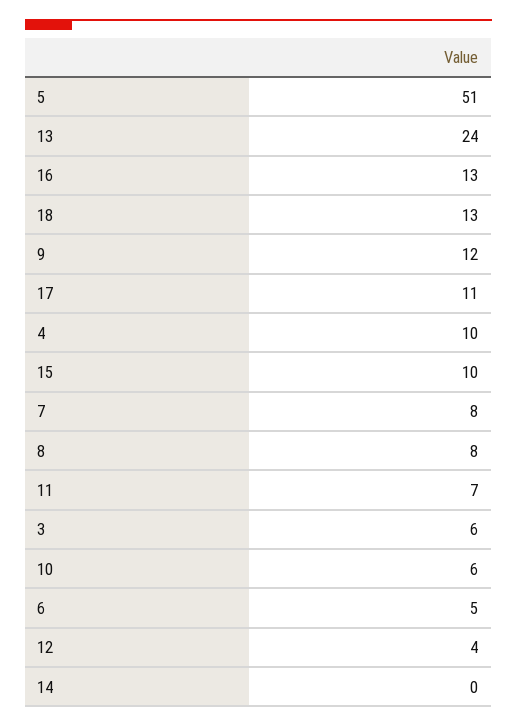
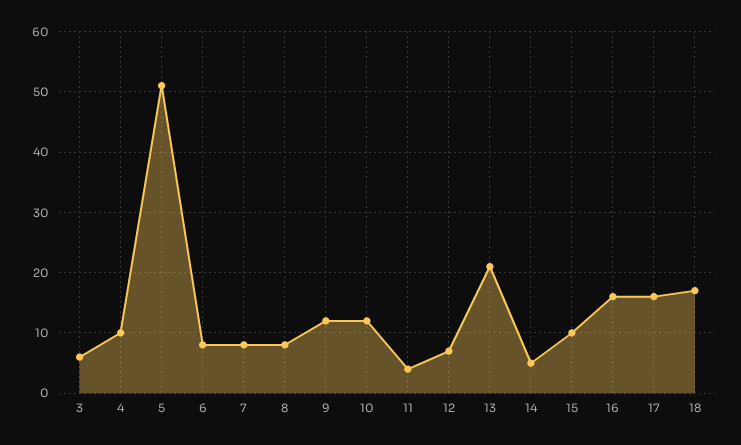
13: 24 -> 21
16: 13 -> 16
18: 13 -> 17
17: 11 -> 16
11: 7 -> 4
10: 6 -> 12
6: 5 -> 8
12: 4 -> 7
14: 0 -> 5

